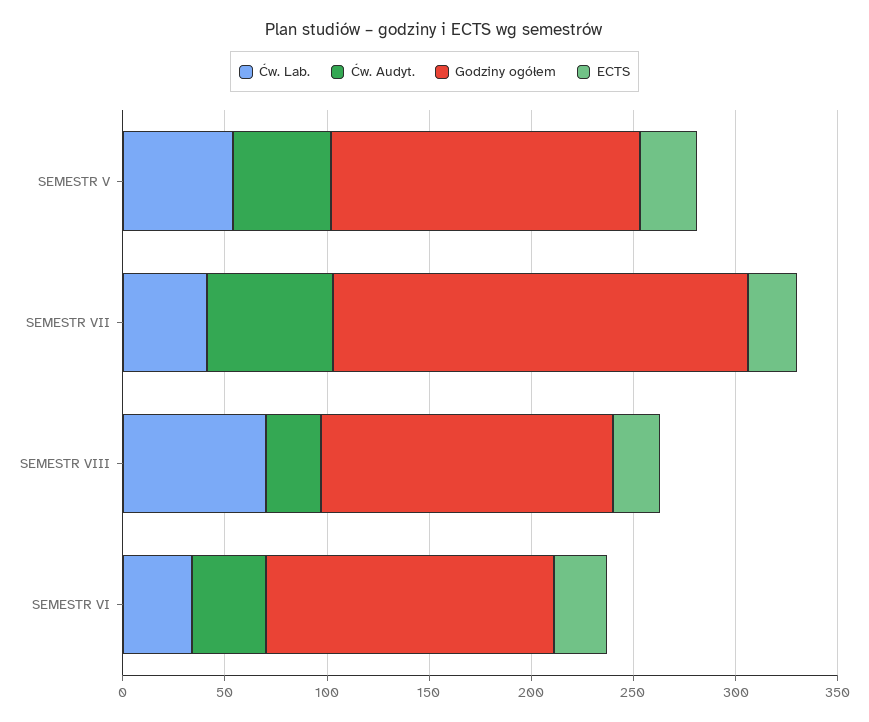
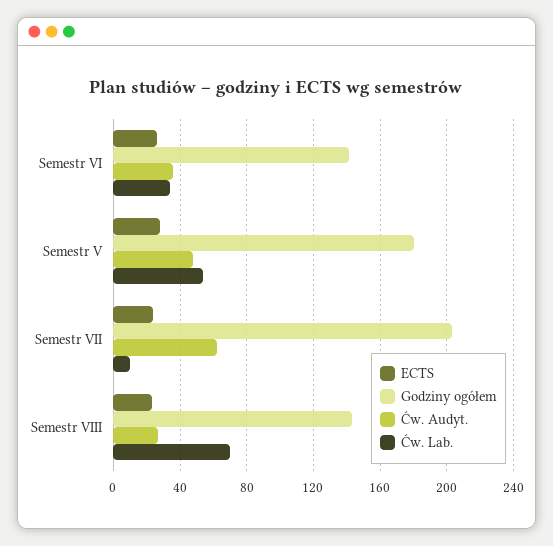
Godziny ogółem, SEMESTR V: 150 -> 180
Ćw. Lab., SEMESTR VII: 40 -> 10

